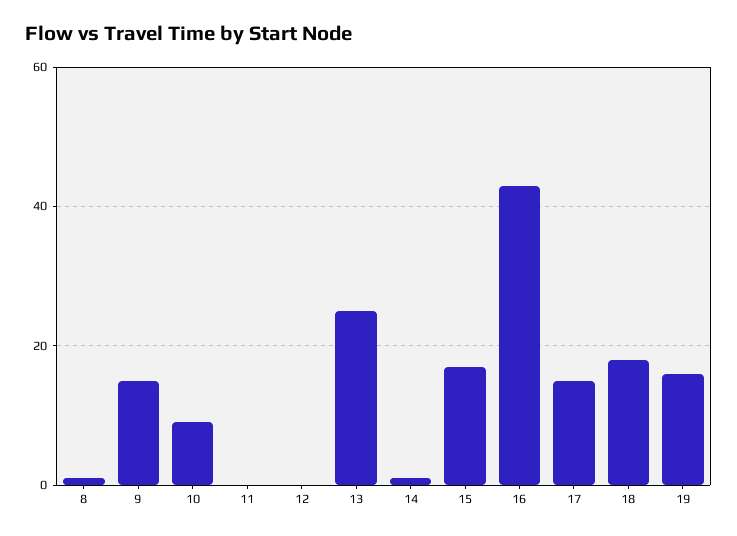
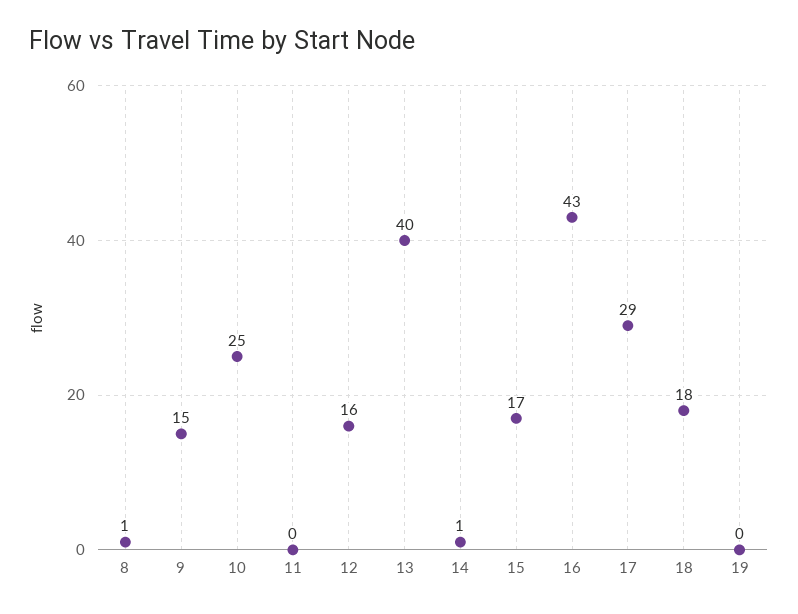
10: 10 -> 25
12: 0 -> 16
13: 25 -> 40
17: 15 -> 29
19: 15 -> 0

